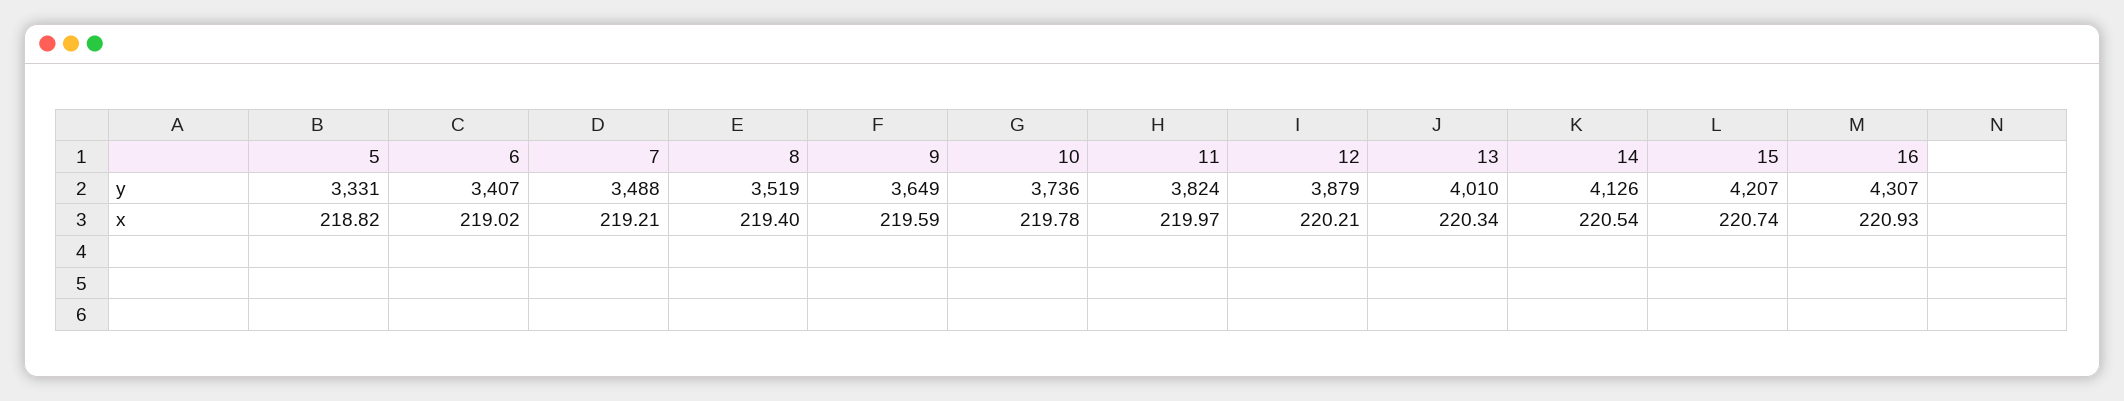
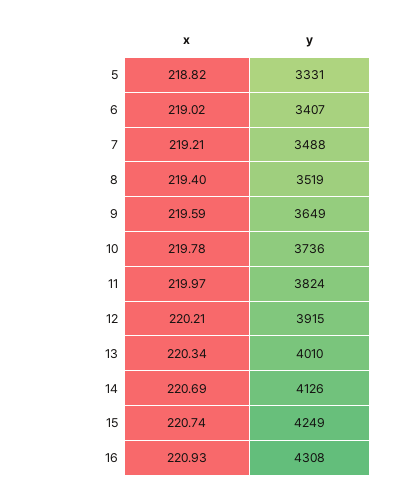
12, y: 3879 -> 3915
15, y: 4207 -> 4249
16, y: 4307 -> 4308
14, x: 220.54 -> 220.69

